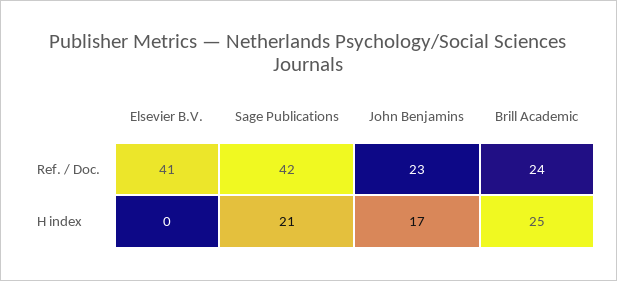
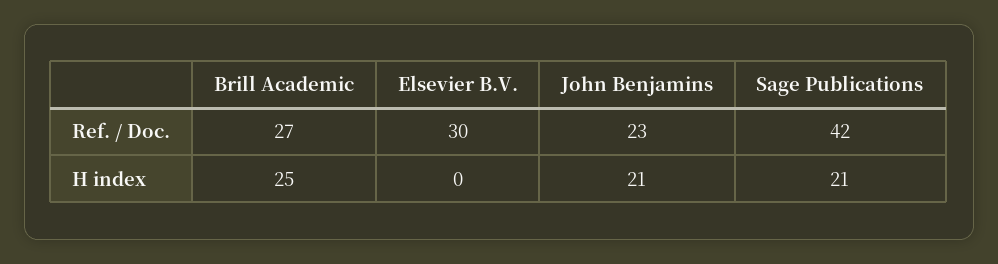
Elsevier B.V., Ref. / Doc.: 41 -> 30
Brill Academic, Ref. / Doc.: 24 -> 27
John Benjamins, H index: 17 -> 21

